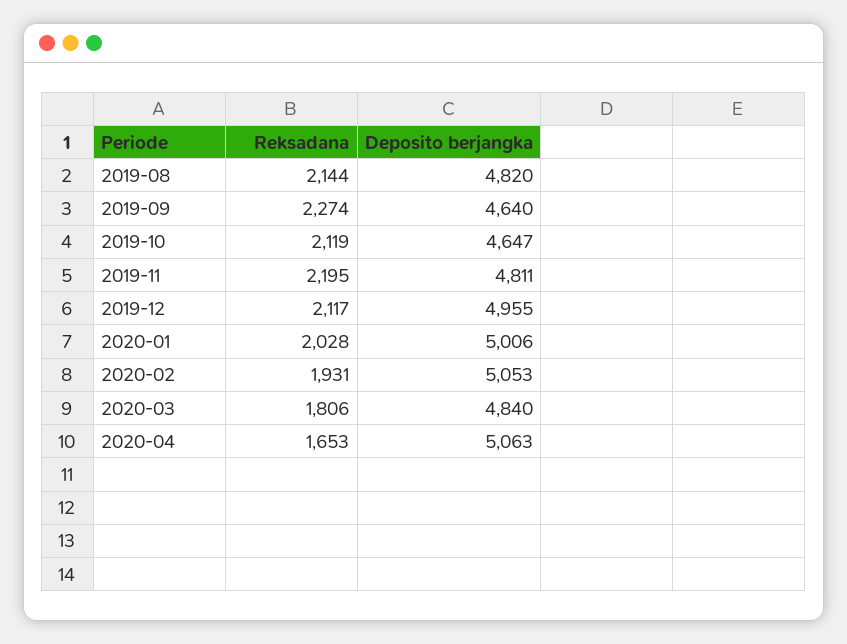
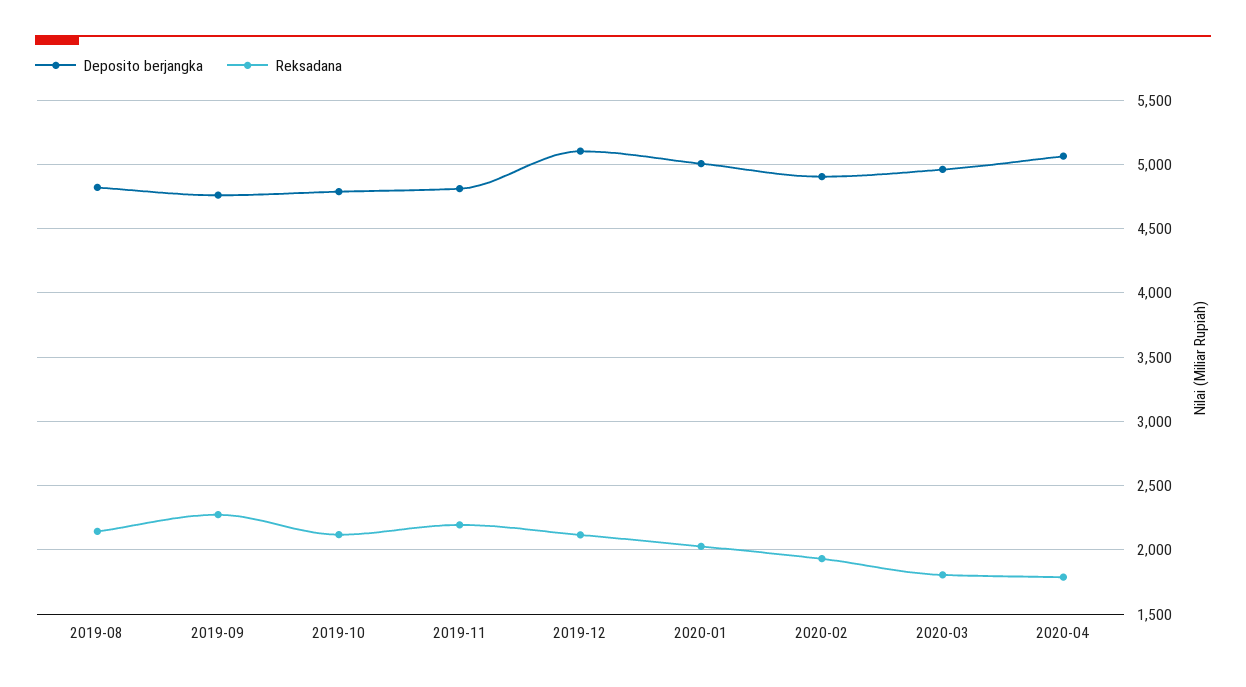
Deposito berjangka, 2019-09: 4640 -> 4750
Deposito berjangka, 2019-10: 4647 -> 4800
Deposito berjangka, 2019-12: 4955 -> 5100
Deposito berjangka, 2020-02: 5053 -> 4900
Deposito berjangka, 2020-03: 4840 -> 4950
Reksadana, 2020-04: 1653 -> 1800

